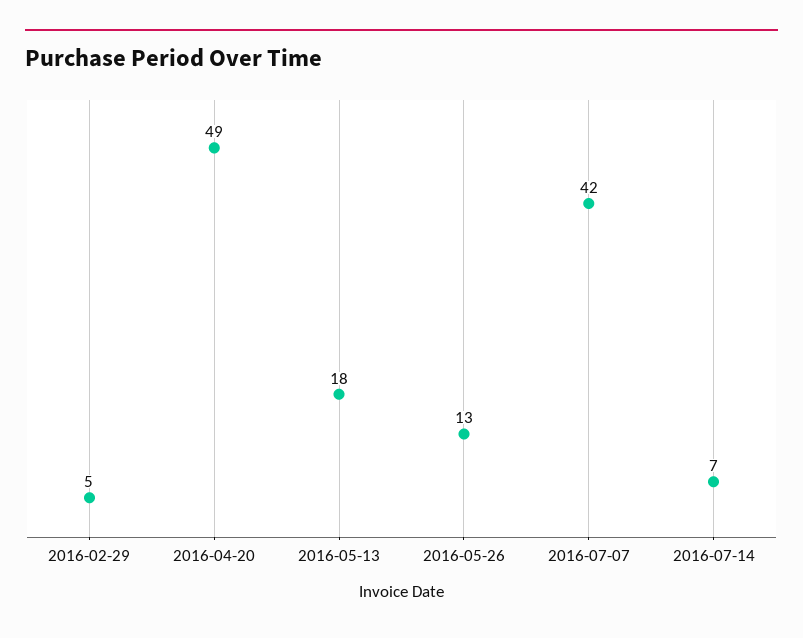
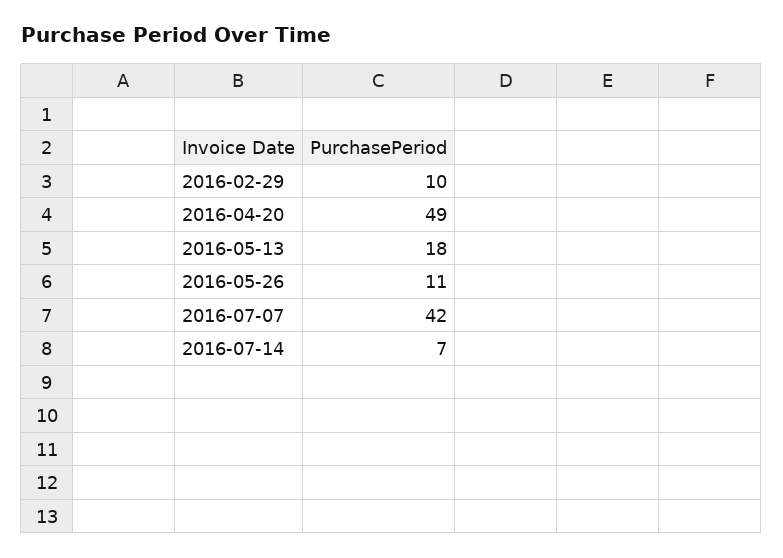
2016-02-29: 5 -> 10
2016-05-26: 13 -> 11

